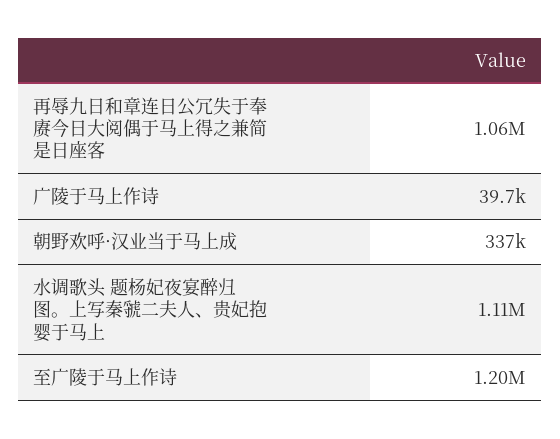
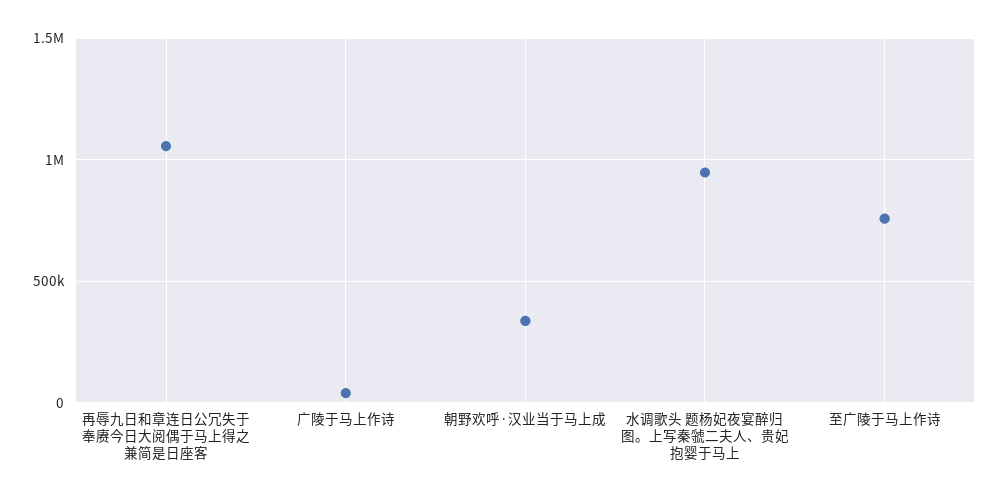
水调歌头 题杨妃夜宴醉归图。上写秦虢二夫人、贵妃抱婴于马上: 1110000 -> 950000
至广陵于马上作诗: 1200000 -> 750000

